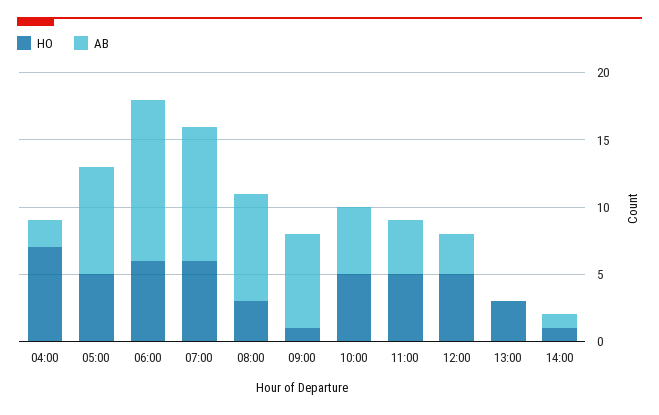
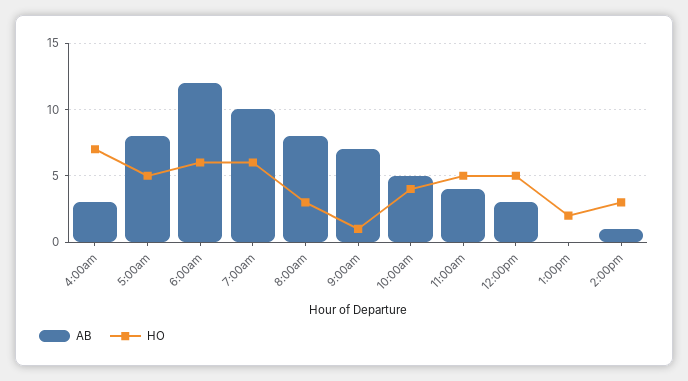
AB, 04:00: 2 -> 3
HO, 10:00: 5 -> 4
HO, 13:00: 3 -> 2
HO, 14:00: 1 -> 3

